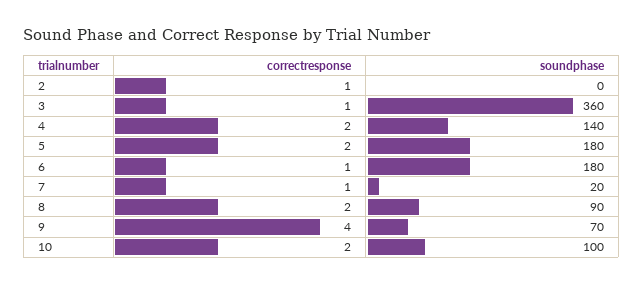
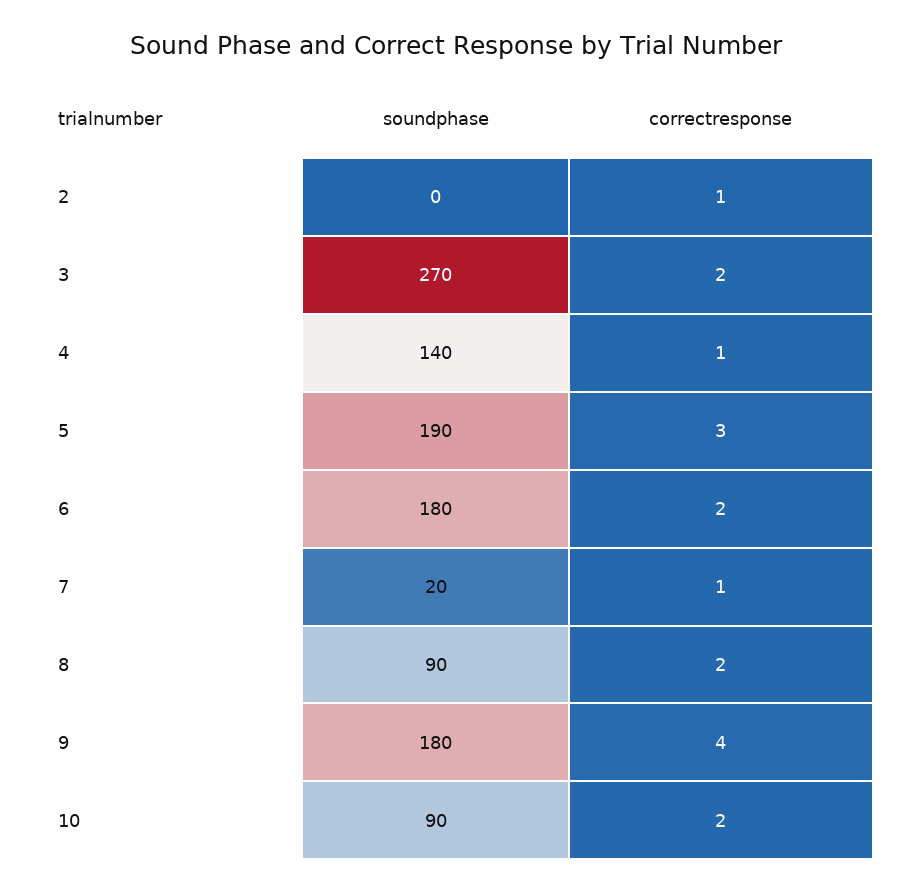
correctresponse, 3: 1 -> 2
soundphase, 3: 360 -> 270
correctresponse, 4: 2 -> 1
correctresponse, 5: 2 -> 3
soundphase, 5: 180 -> 190
correctresponse, 6: 1 -> 2
soundphase, 9: 70 -> 180
soundphase, 10: 100 -> 90

